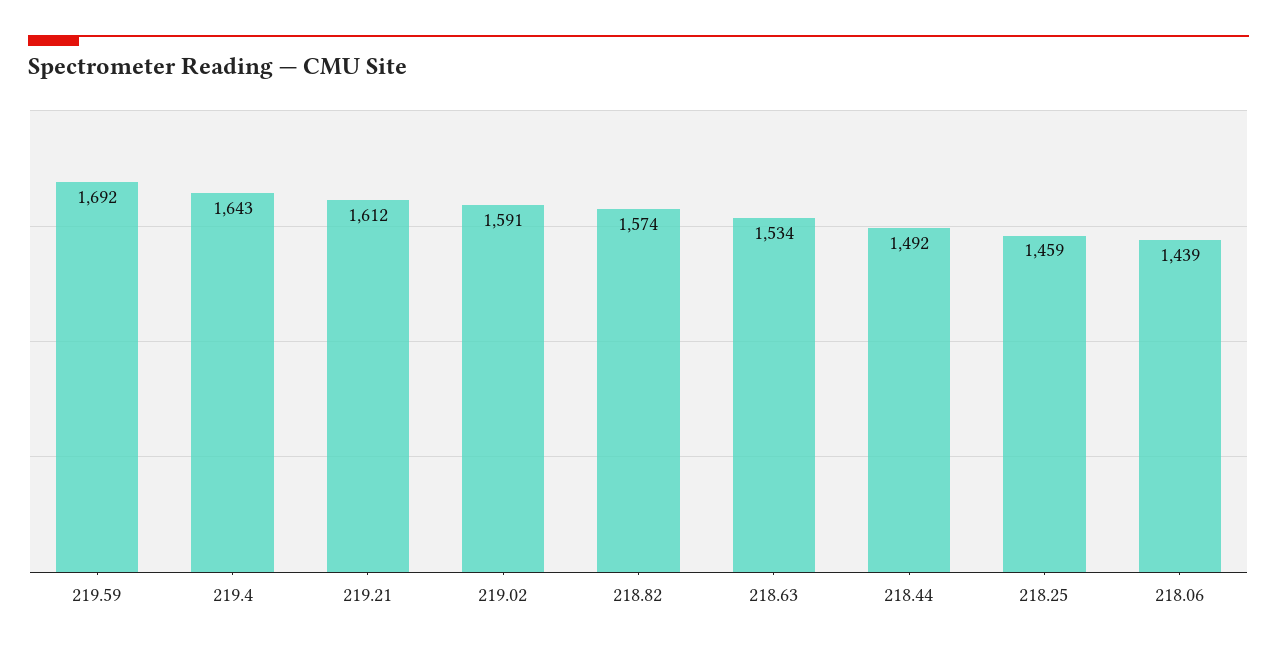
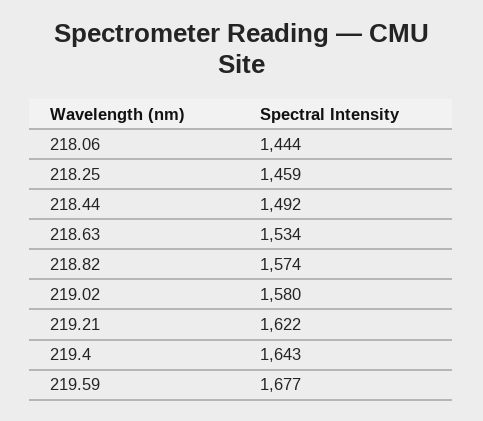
219.59: 1692 -> 1677
219.21: 1612 -> 1622
219.02: 1591 -> 1580
218.06: 1439 -> 1444

